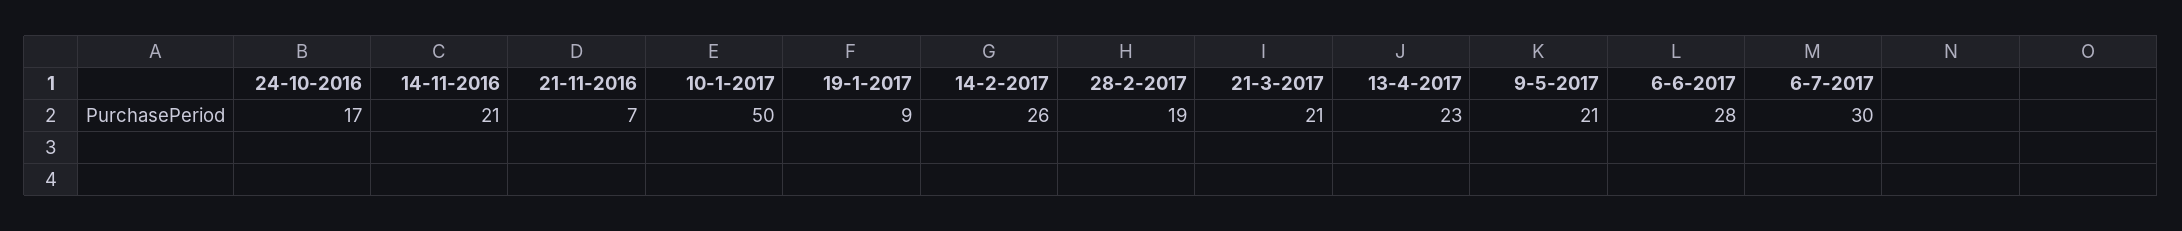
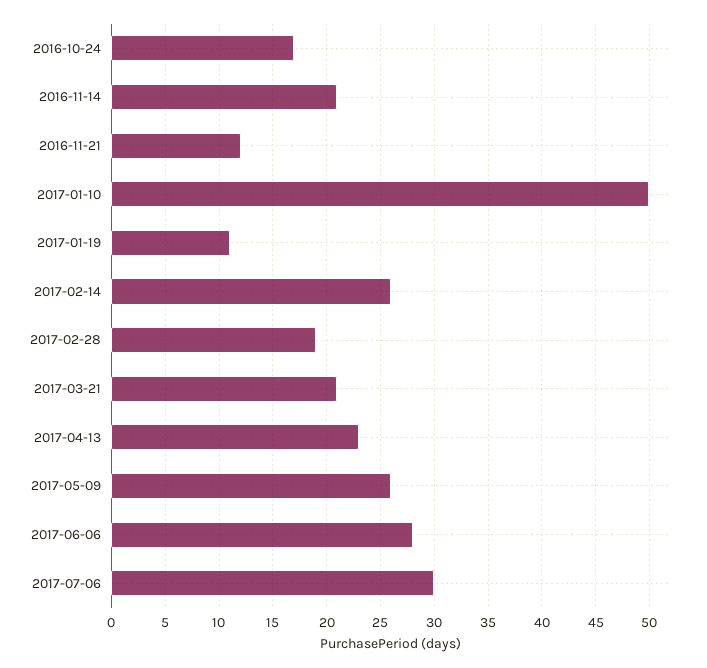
21-11-2016: 7 -> 12
19-1-2017: 9 -> 11
9-5-2017: 21 -> 26

